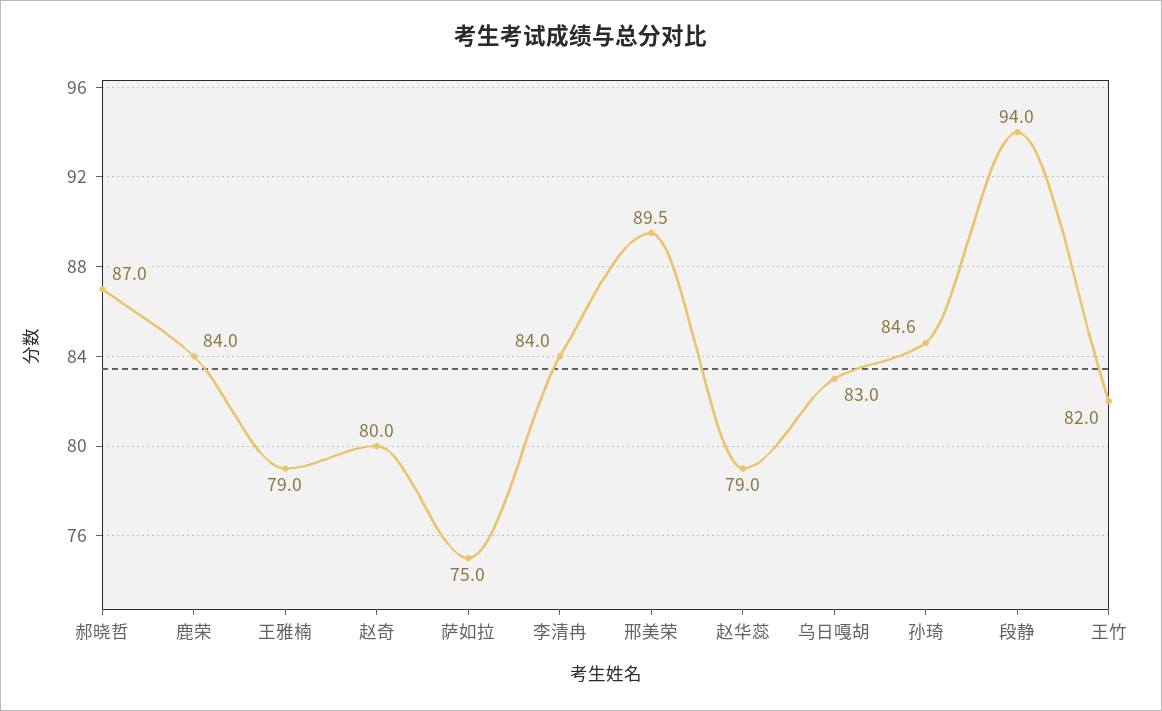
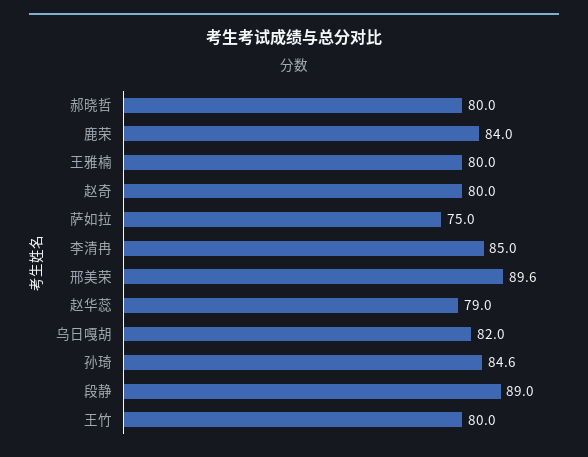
郝晓哲: 87 -> 80
王雅楠: 79 -> 80
李清冉: 84 -> 85
邢美荣: 89.5 -> 89.6
乌日嘎胡: 83 -> 82
段静: 94 -> 89
王竹: 82 -> 80

